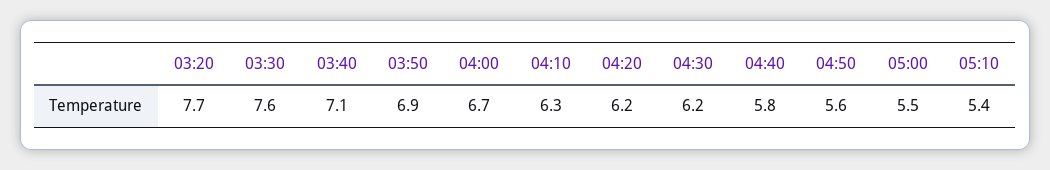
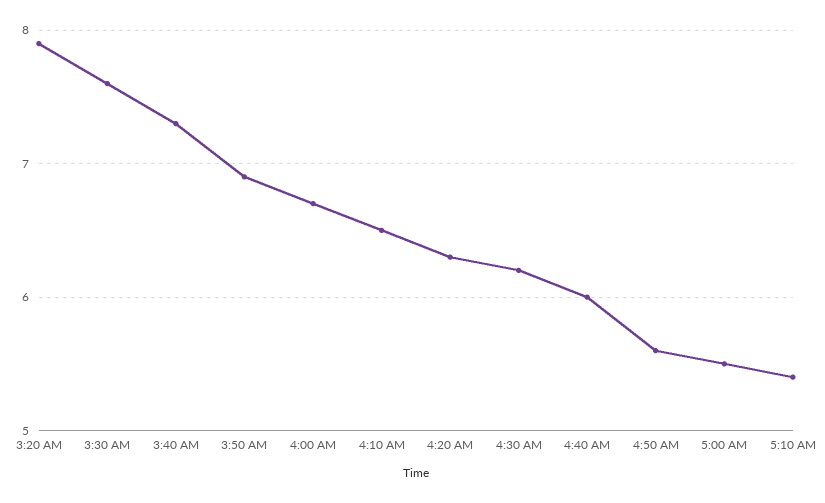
03:20: 7.7 -> 7.9
03:40: 7.1 -> 7.3
04:10: 6.3 -> 6.5
04:20: 6.2 -> 6.3
04:40: 5.8 -> 6

